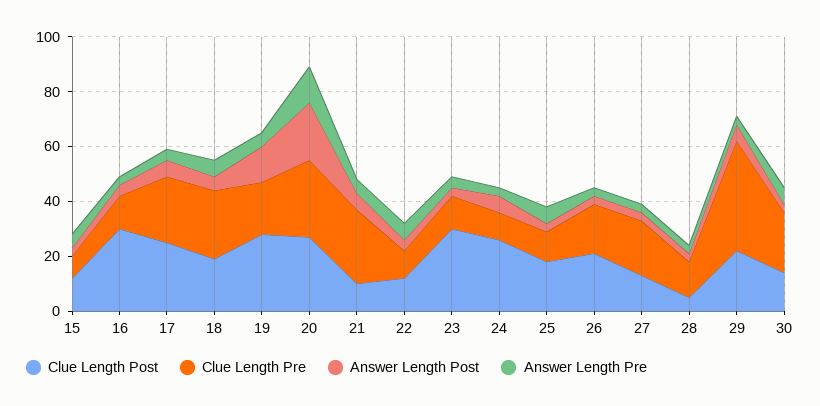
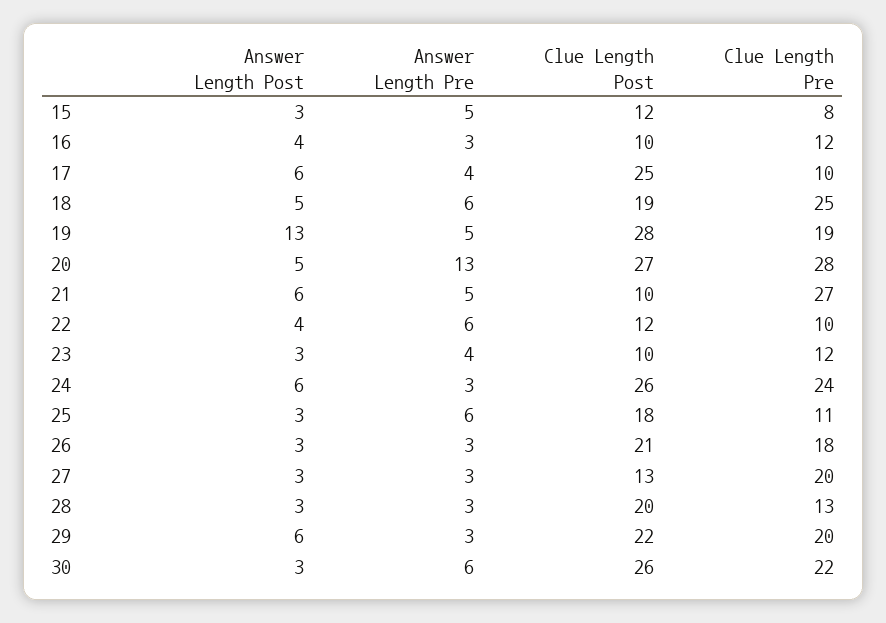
Clue Length Post, 16: 30 -> 10
Clue Length Pre, 17: 25 -> 10
Answer Length Post, 20: 20 -> 5
Clue Length Post, 23: 30 -> 10
Clue Length Pre, 24: 10 -> 24
Clue Length Post, 28: 5 -> 20
Clue Length Pre, 29: 40 -> 20
Clue Length Post, 30: 15 -> 26

